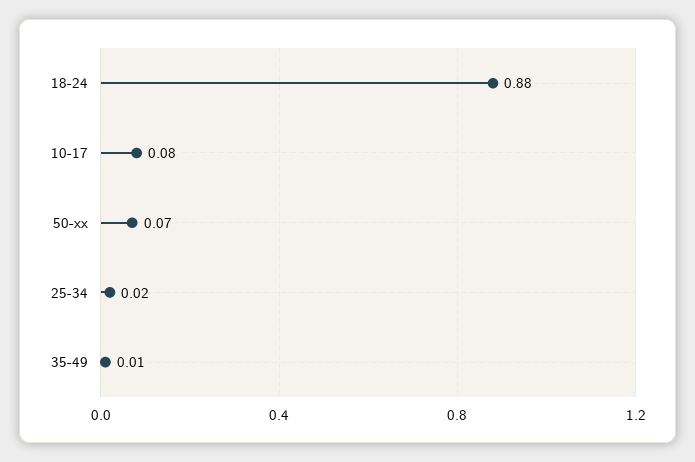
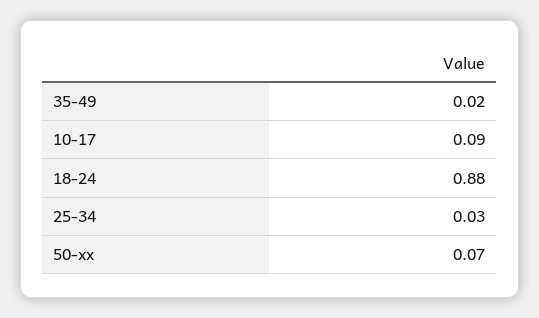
10-17: 0.08 -> 0.09
25-34: 0.02 -> 0.03
35-49: 0.01 -> 0.02

